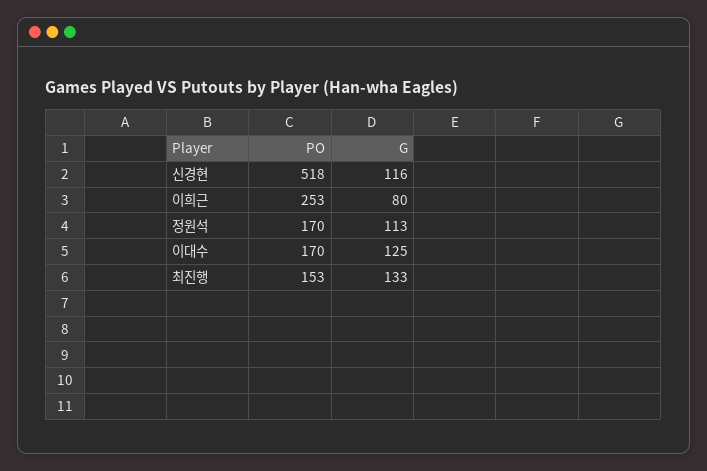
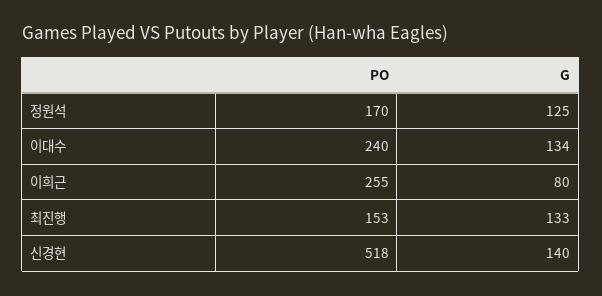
G, 신경현: 116 -> 140
PO, 이희근: 253 -> 255
G, 정원석: 113 -> 125
PO, 이대수: 170 -> 240
G, 이대수: 125 -> 134

